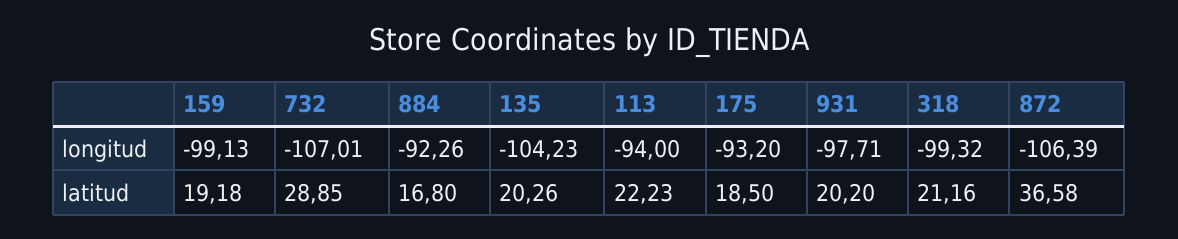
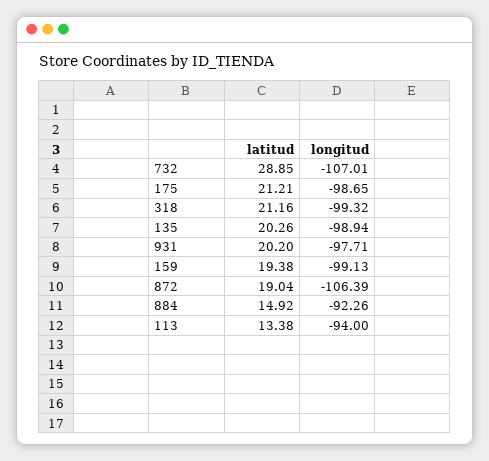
135, longitud: -104.23 -> -98.94
175, longitud: -93.2 -> -98.65
159, latitud: 19.18 -> 19.38
884, latitud: 16.8 -> 14.92
113, latitud: 22.23 -> 13.38
175, latitud: 18.5 -> 21.21
872, latitud: 36.58 -> 19.04

